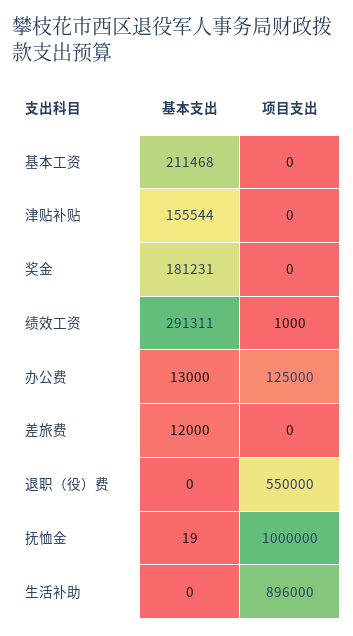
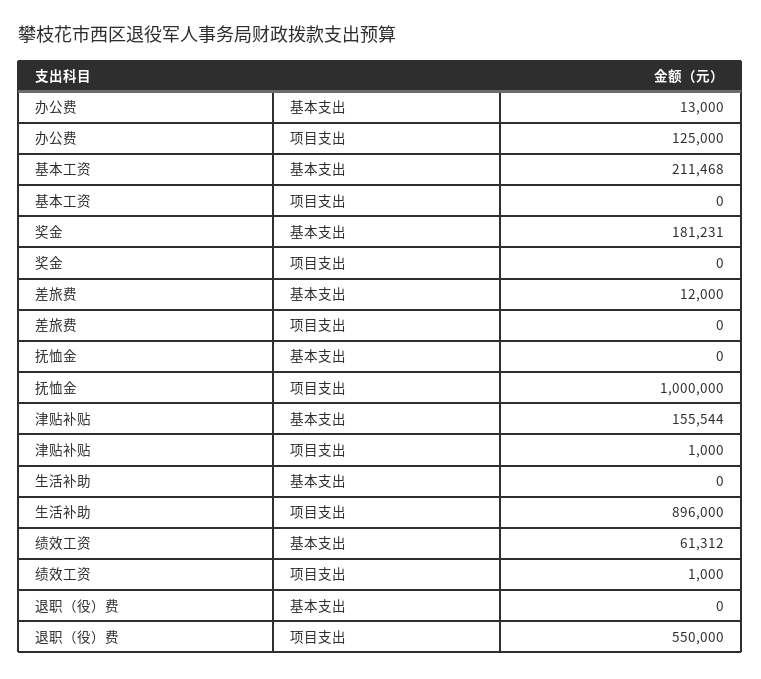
项目支出, 津贴补贴: 0 -> 1000
基本支出, 绩效工资: 291311 -> 61312
基本支出, 抚恤金: 19 -> 0

